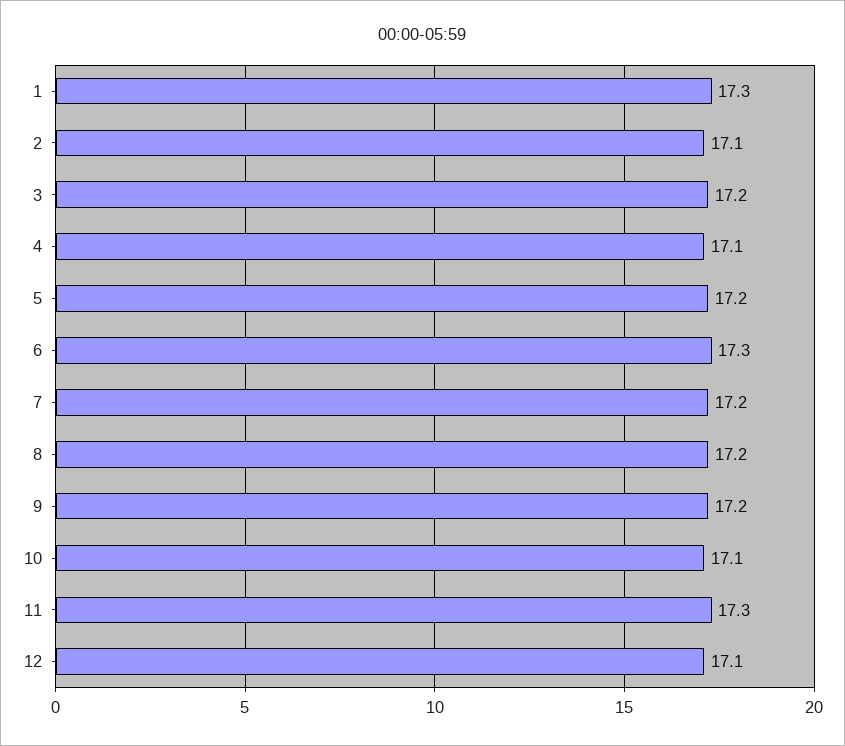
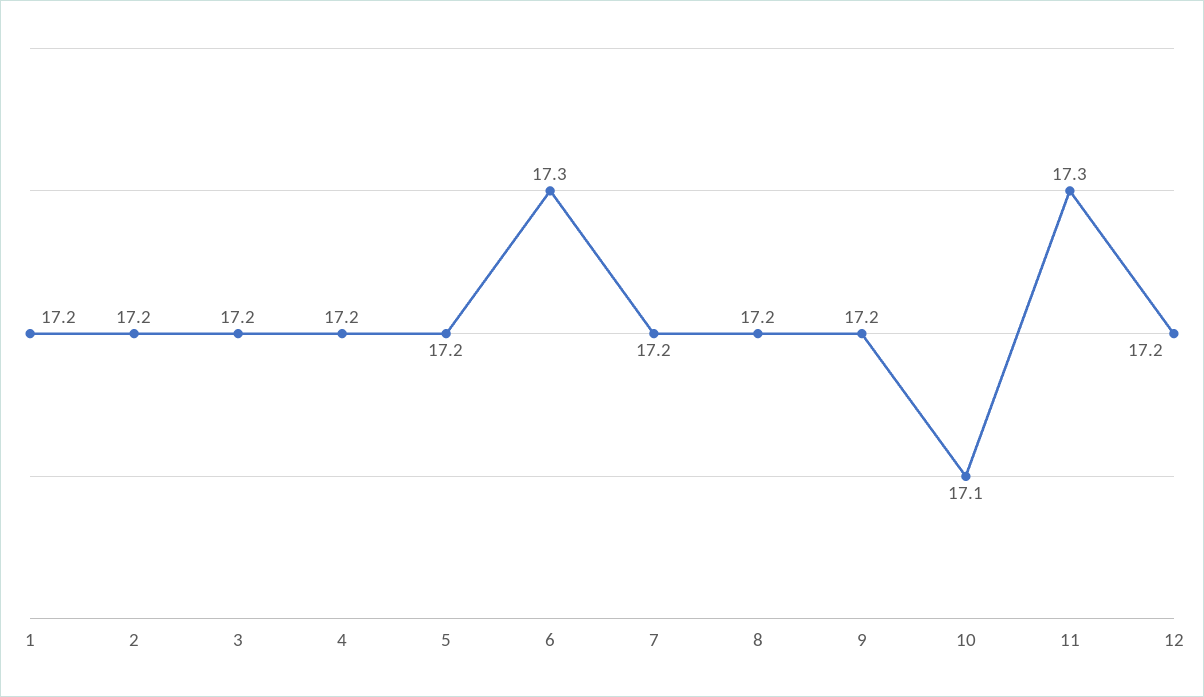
1: 17.3 -> 17.2
2: 17.1 -> 17.2
4: 17.1 -> 17.2
12: 17.1 -> 17.2

